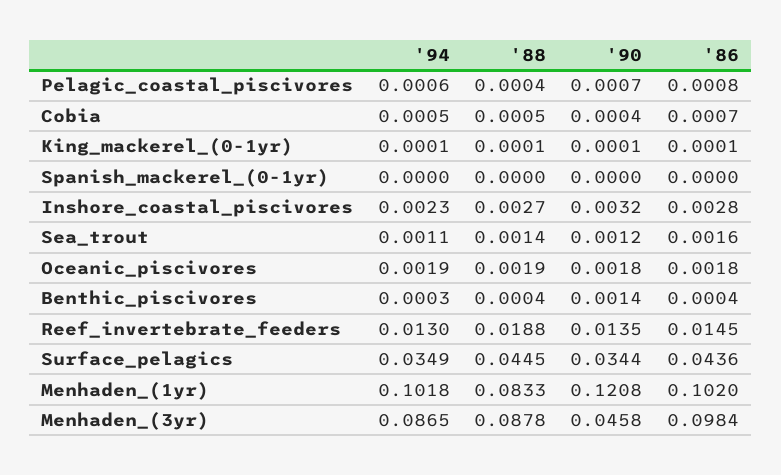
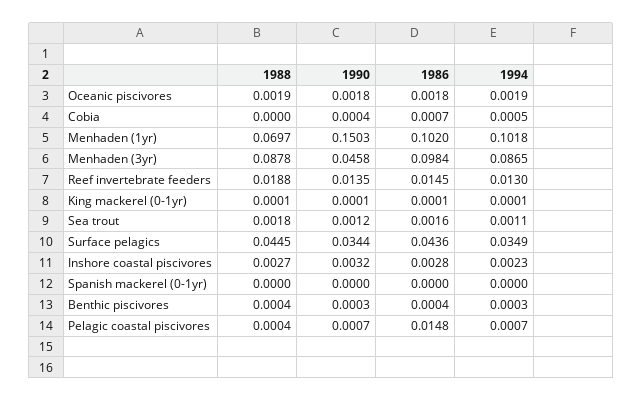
'94, Pelagic_coastal_piscivores: 0.0006 -> 0.0007
'86, Pelagic_coastal_piscivores: 0.0008 -> 0.0148
'88, Cobia: 0.0005 -> 0
'88, Sea_trout: 0.0014 -> 0.0018
'90, Benthic_piscivores: 0.0014 -> 0.0003
'88, Menhaden_(1yr): 0.0833 -> 0.0697
'90, Menhaden_(1yr): 0.1208 -> 0.1503

